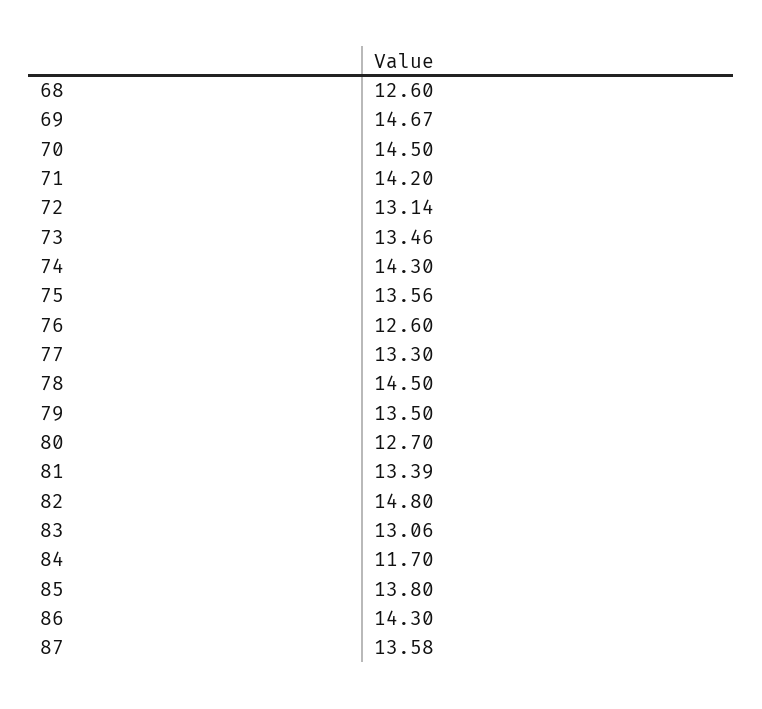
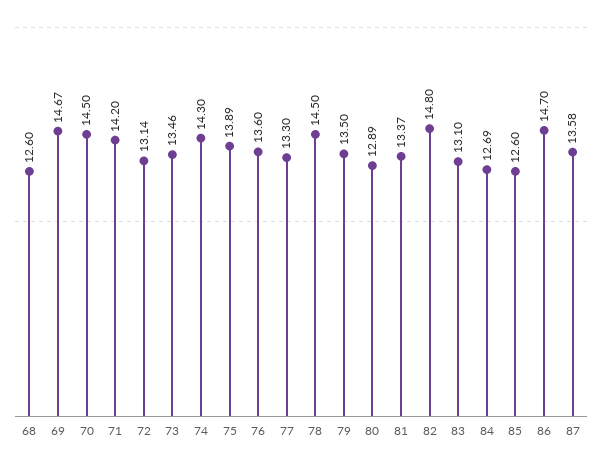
75: 13.56 -> 13.89
76: 12.6 -> 13.6
80: 12.7 -> 12.89
81: 13.39 -> 13.37
83: 13.06 -> 13.1
84: 11.7 -> 12.69
85: 13.8 -> 12.6
86: 14.3 -> 14.7

